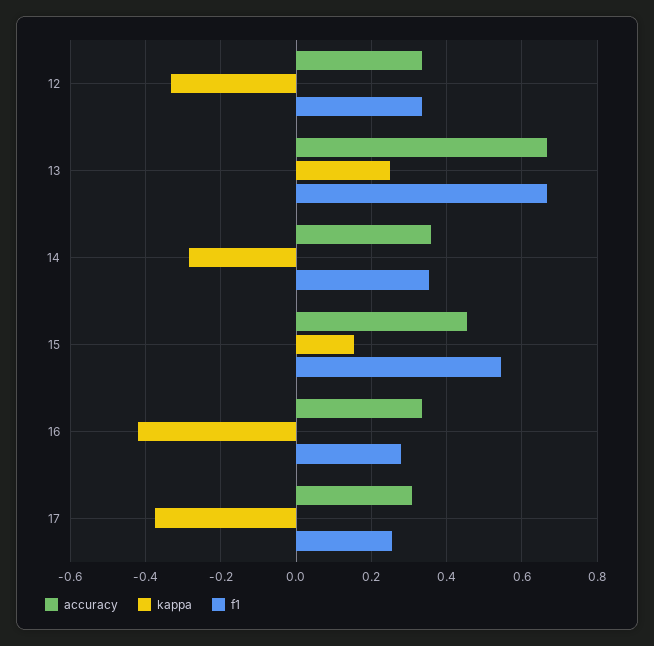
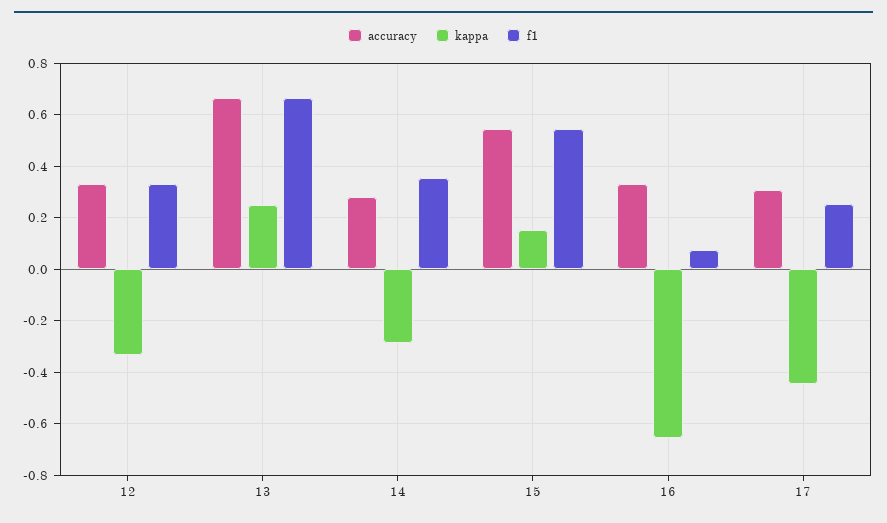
accuracy, 14: 0.36 -> 0.275
accuracy, 15: 0.46 -> 0.55
kappa, 16: -0.42 -> -0.65
f1, 16: 0.28 -> 0.075
kappa, 17: -0.38 -> -0.45

